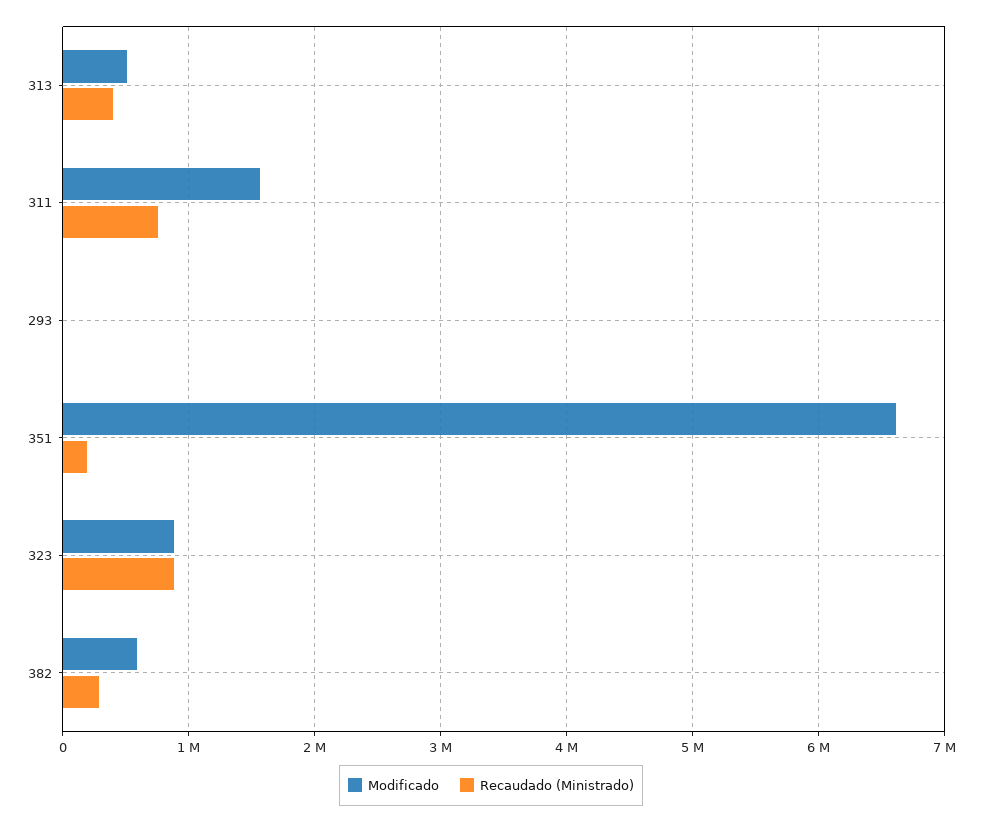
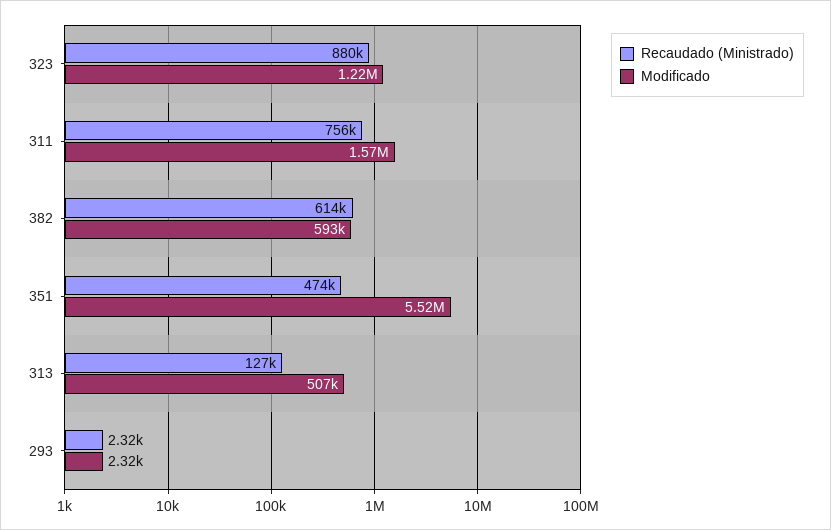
Recaudado (Ministrado), 313: 400000 -> 127000
Modificado, 351: 6600000 -> 5520000
Recaudado (Ministrado), 351: 200000 -> 474000
Modificado, 323: 900000 -> 1220000
Recaudado (Ministrado), 382: 300000 -> 614000

